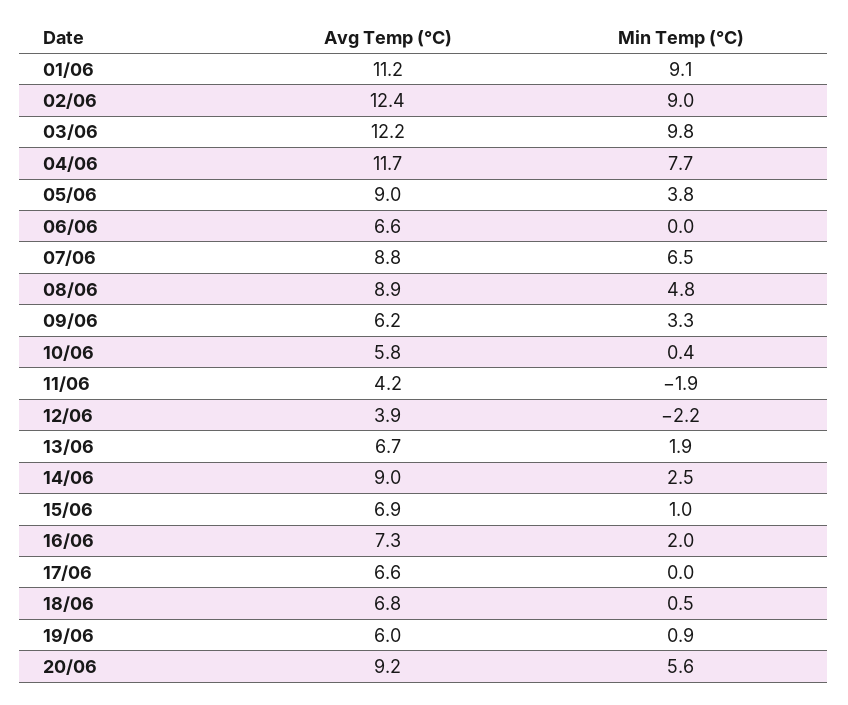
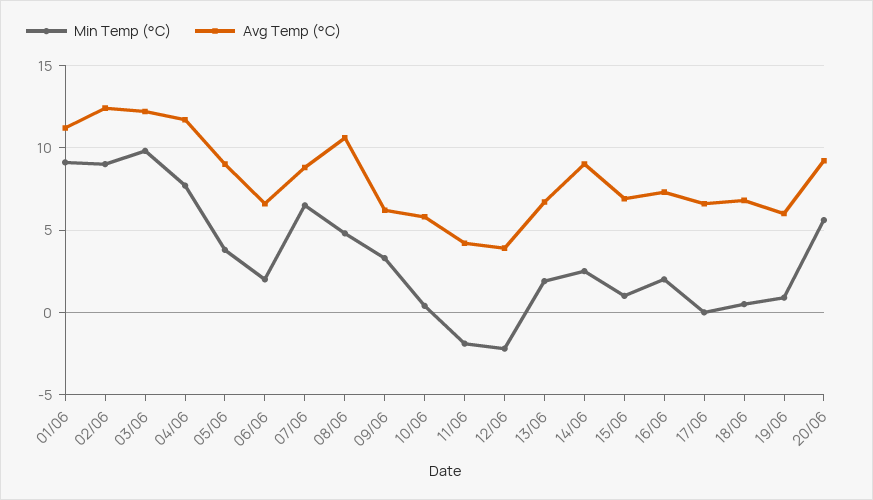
Min Temp (°C), 06/06: 0 -> 2
Avg Temp (°C), 08/06: 8.9 -> 10.5

